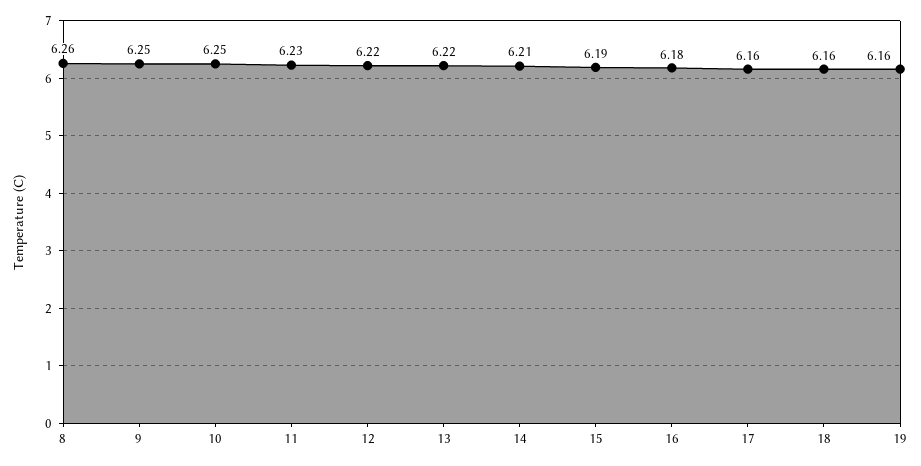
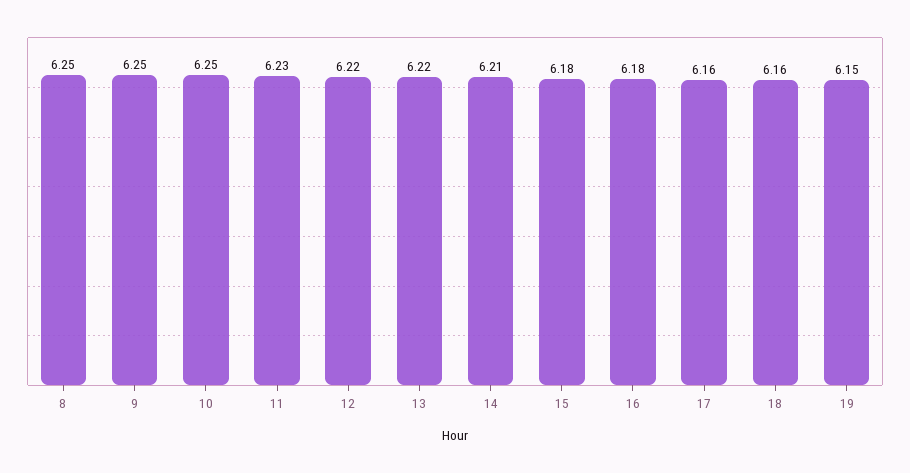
8: 6.26 -> 6.25
15: 6.19 -> 6.18
19: 6.16 -> 6.15

